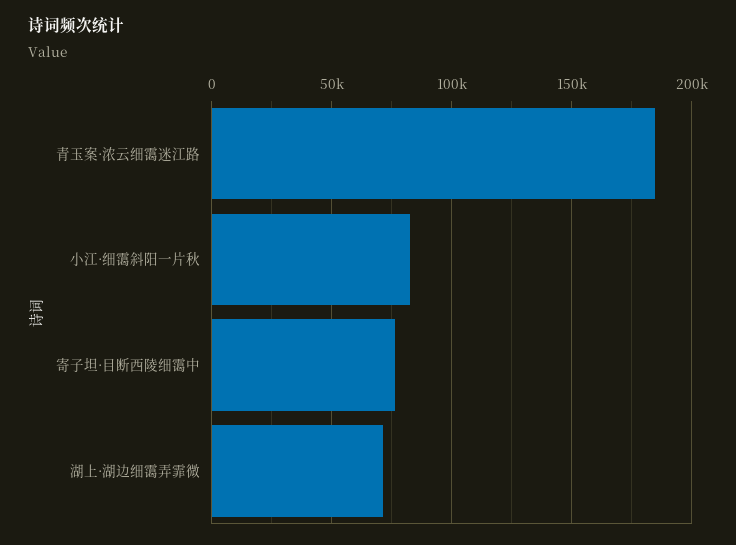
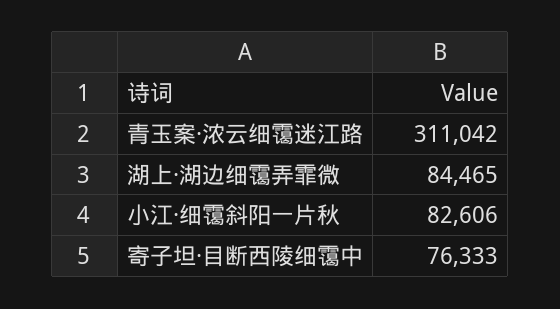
青玉案·浓云细霭迷江路: 185000 -> 311042
湖上·湖边细霭弄霏微: 70000 -> 84465

